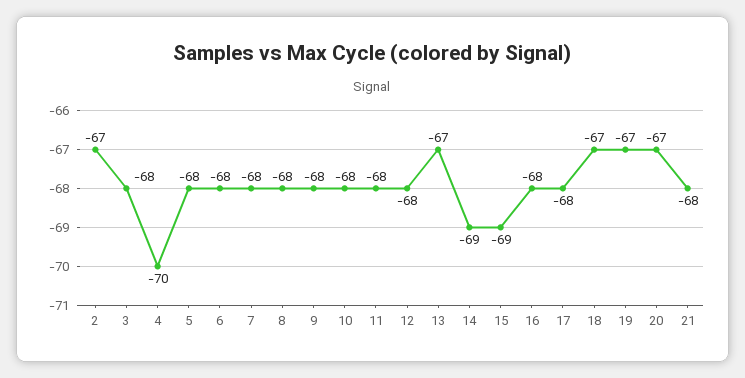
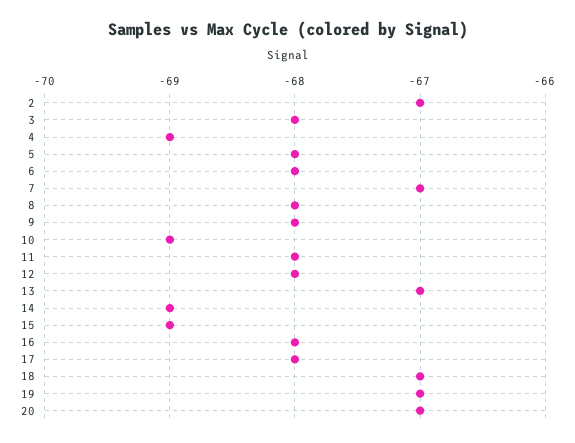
4: -70 -> -69
7: -68 -> -67
10: -68 -> -69
21: -68 -> none

